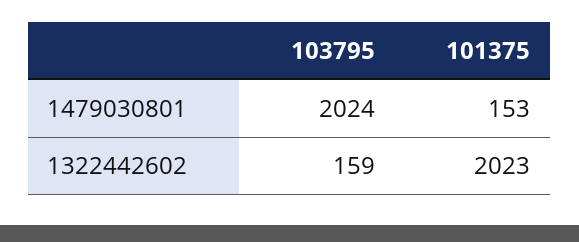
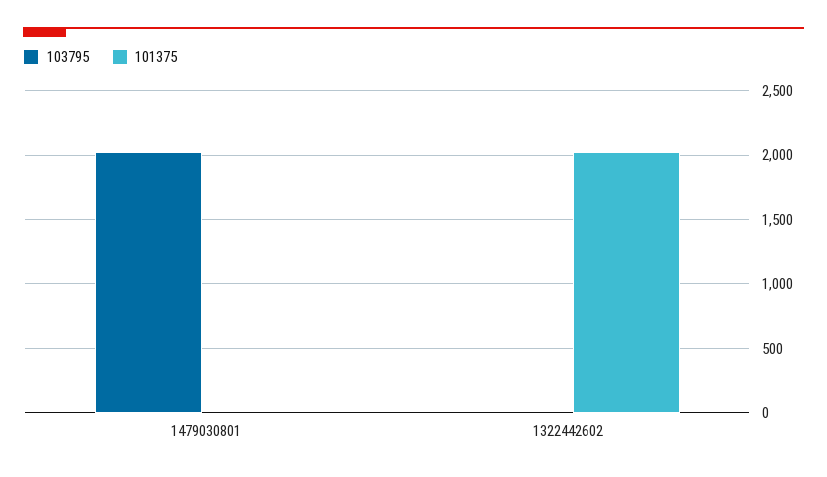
101375, 1479030801: 153 -> 0
103795, 1322442602: 159 -> 0

